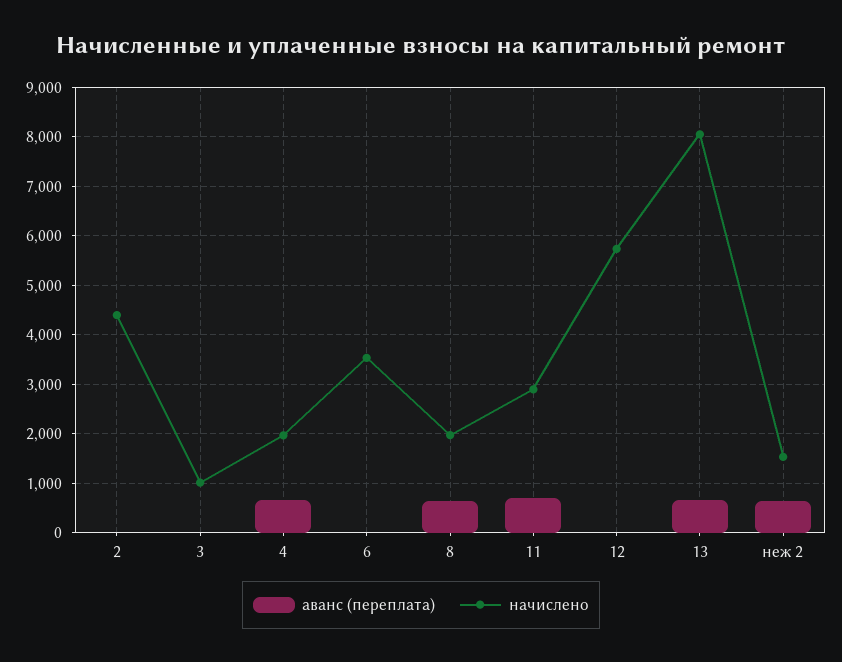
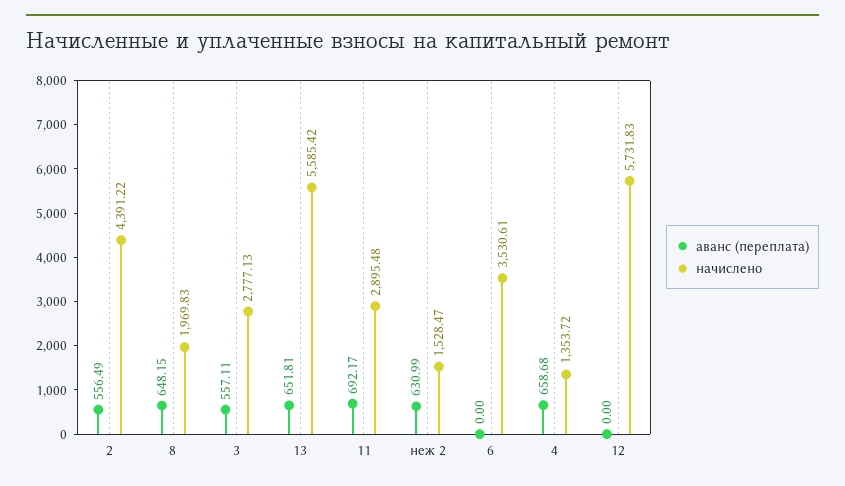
аванс (переплата), 2: 0 -> 556.49
аванс (переплата), 3: 0 -> 557.11
начислено, 3: 1000 -> 2777.13
начислено, 4: 2000 -> 1353.72
начислено, 13: 8000 -> 5585.42

